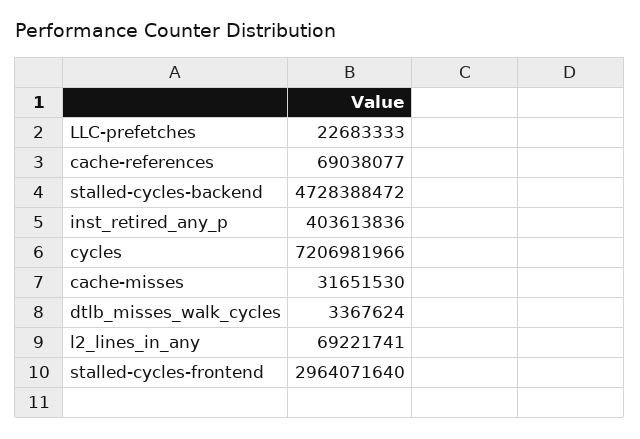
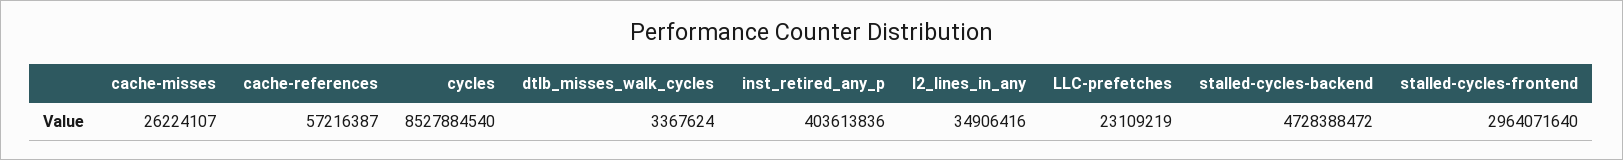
LLC-prefetches: 22683333 -> 23109219
cache-references: 69038077 -> 57216387
cycles: 7206981966 -> 8527884540
cache-misses: 31651530 -> 26224107
l2_lines_in_any: 69221741 -> 34906416

